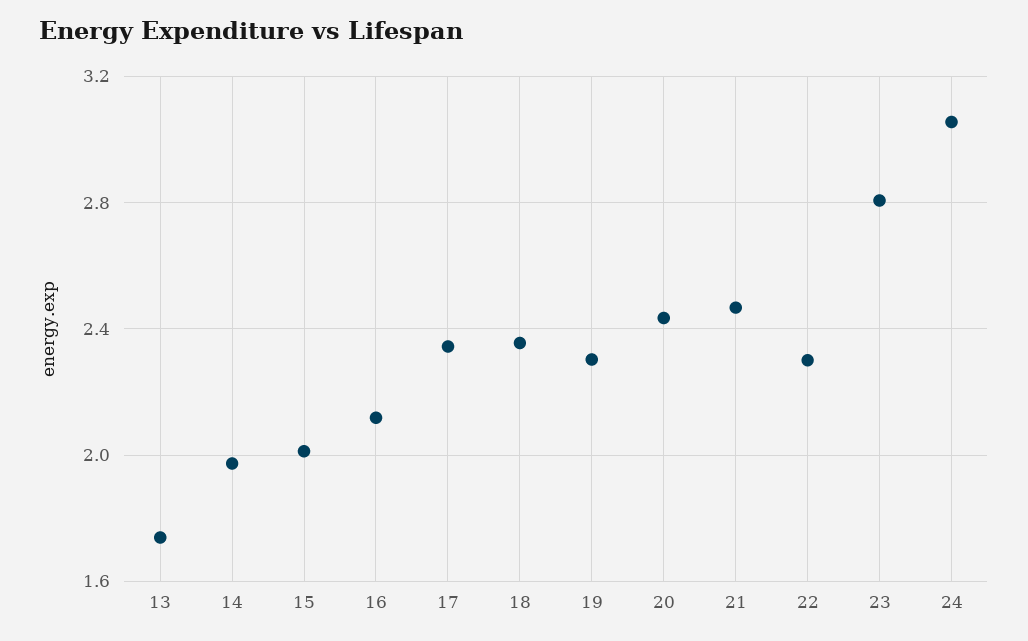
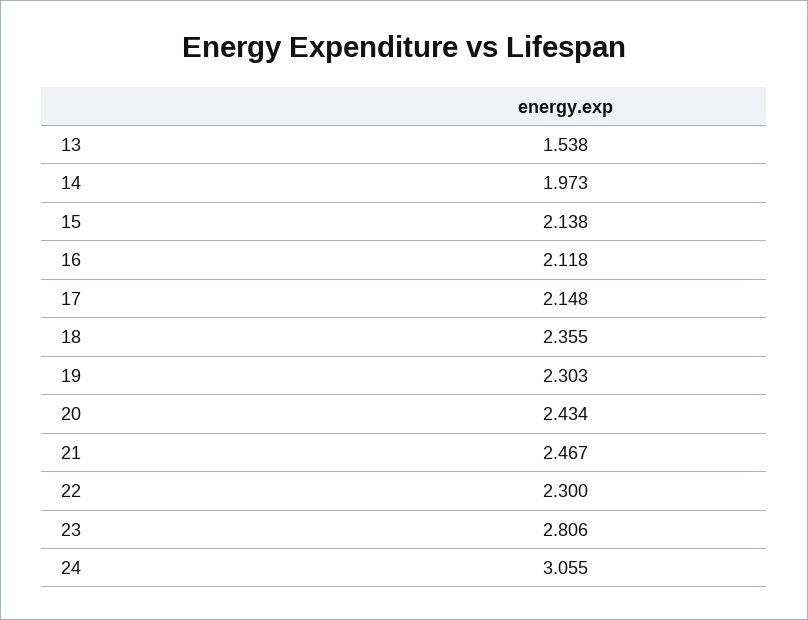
13: 1.75 -> 1.538
15: 2 -> 2.138
17: 2.35 -> 2.148

